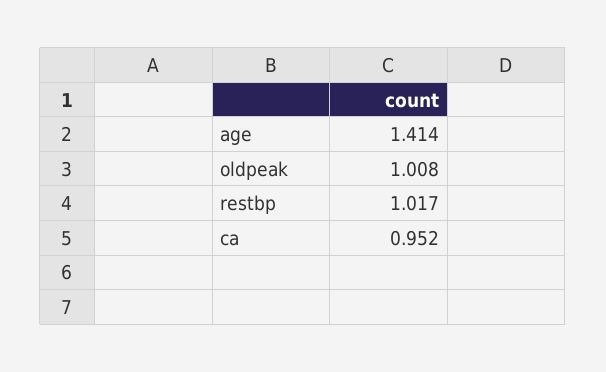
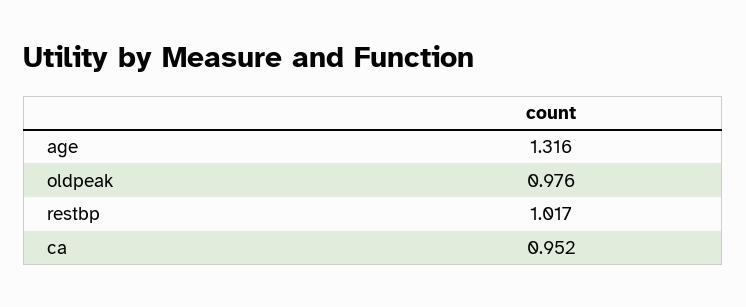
age: 1.414 -> 1.316
oldpeak: 1.008 -> 0.976

